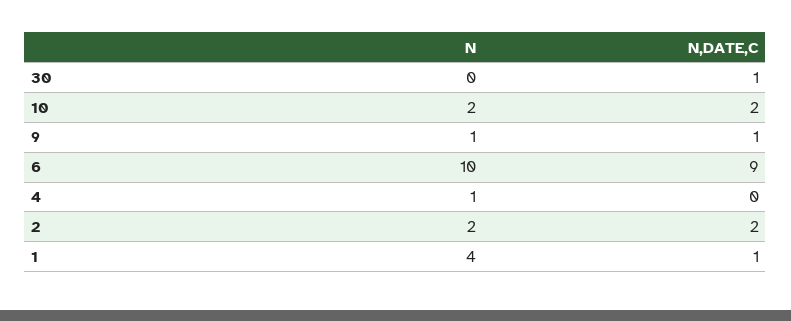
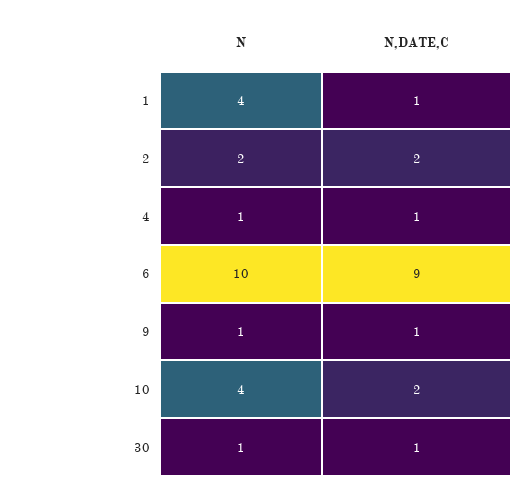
N, 30: 0 -> 1
N, 10: 2 -> 4
N,DATE,C, 4: 0 -> 1

